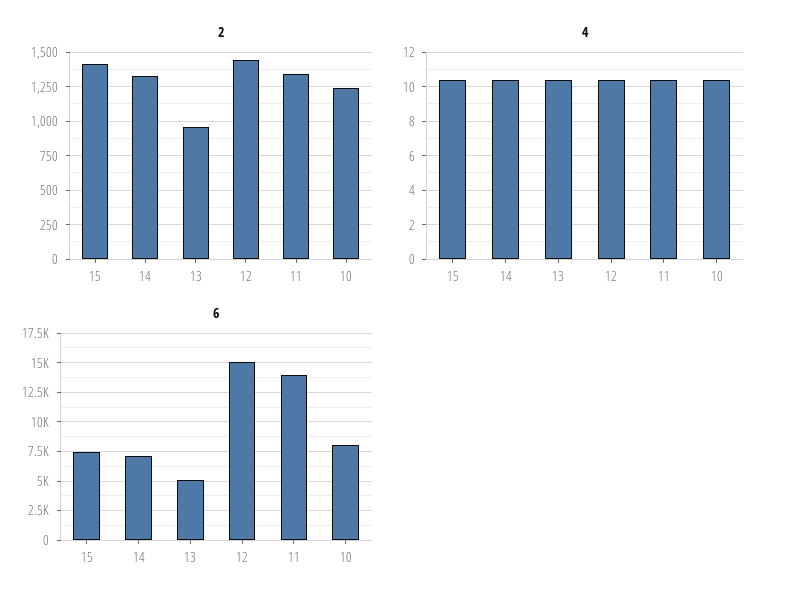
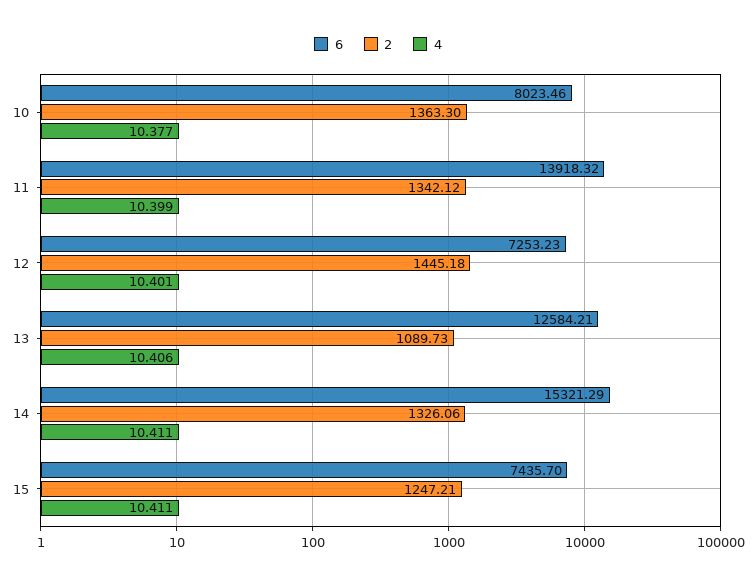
2, 15: 1400 -> 1247.21
2, 13: 950 -> 1089.73
2, 10: 1250 -> 1363.3
6, 14: 7500 -> 15321.29
6, 13: 5000 -> 12584.21
6, 12: 15000 -> 7253.23

